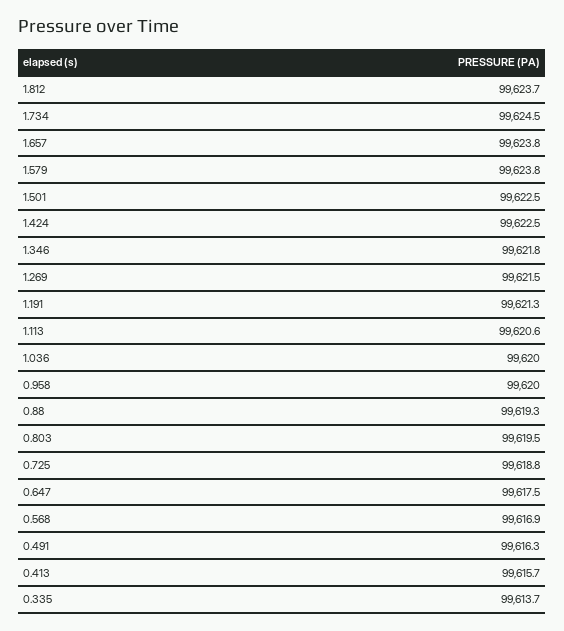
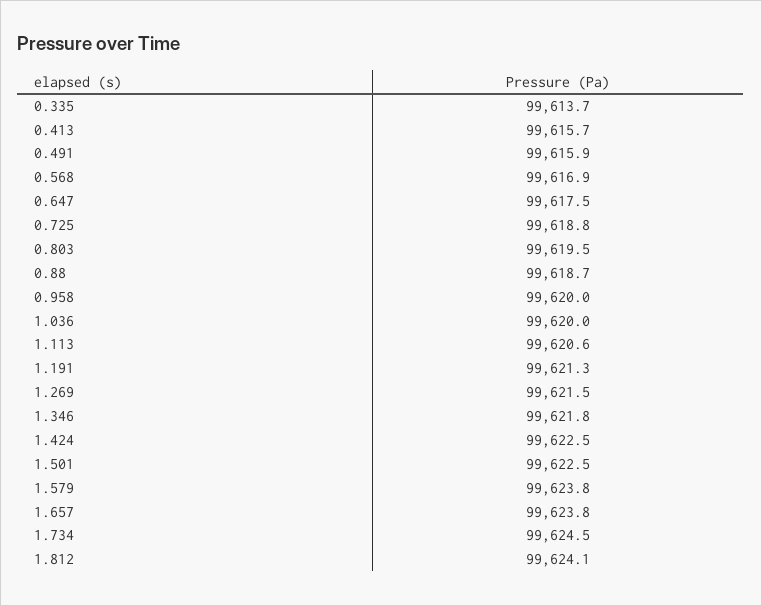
1.812: 99623.7 -> 99624.1
0.88: 99619.3 -> 99618.7
0.491: 99616.3 -> 99615.9

